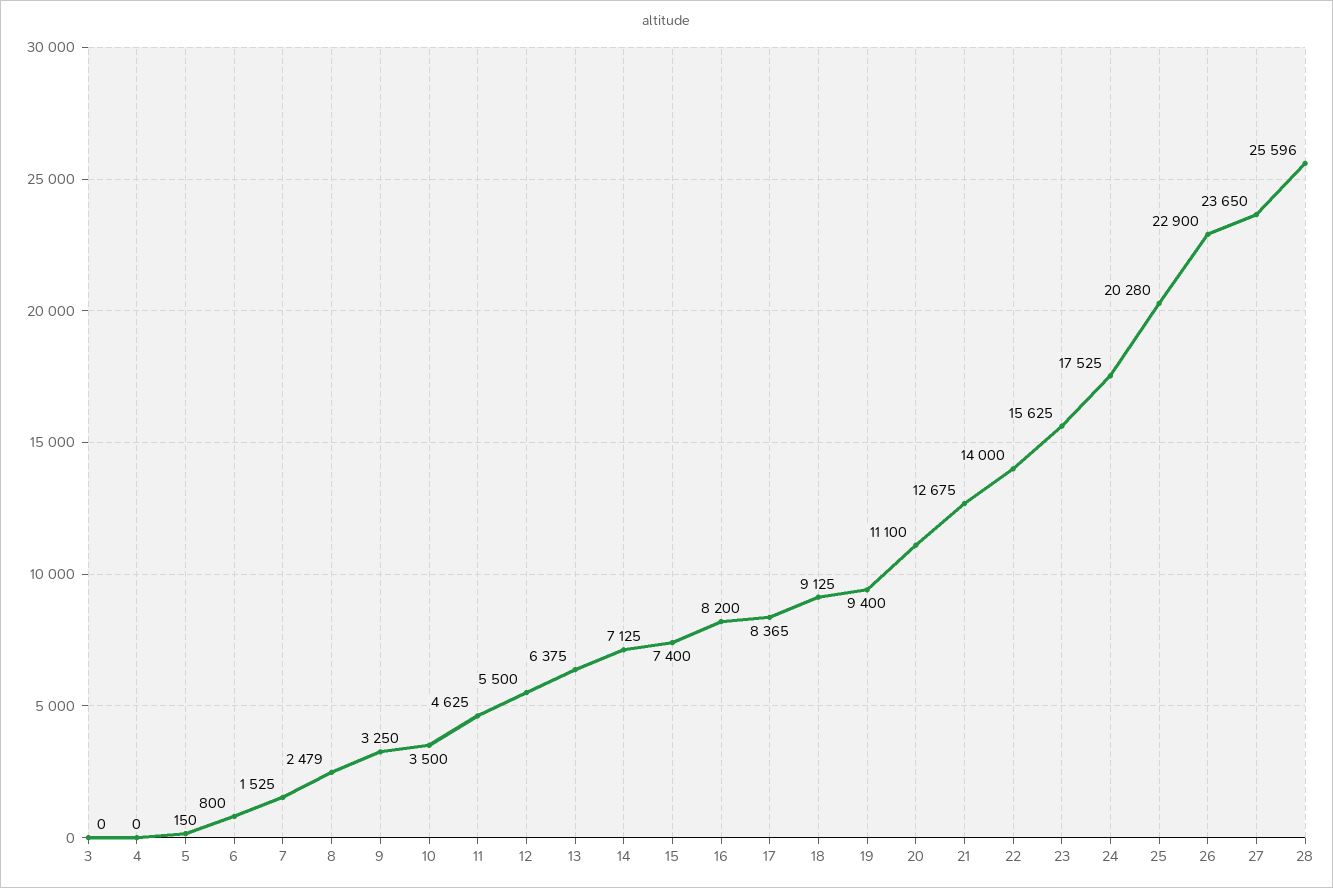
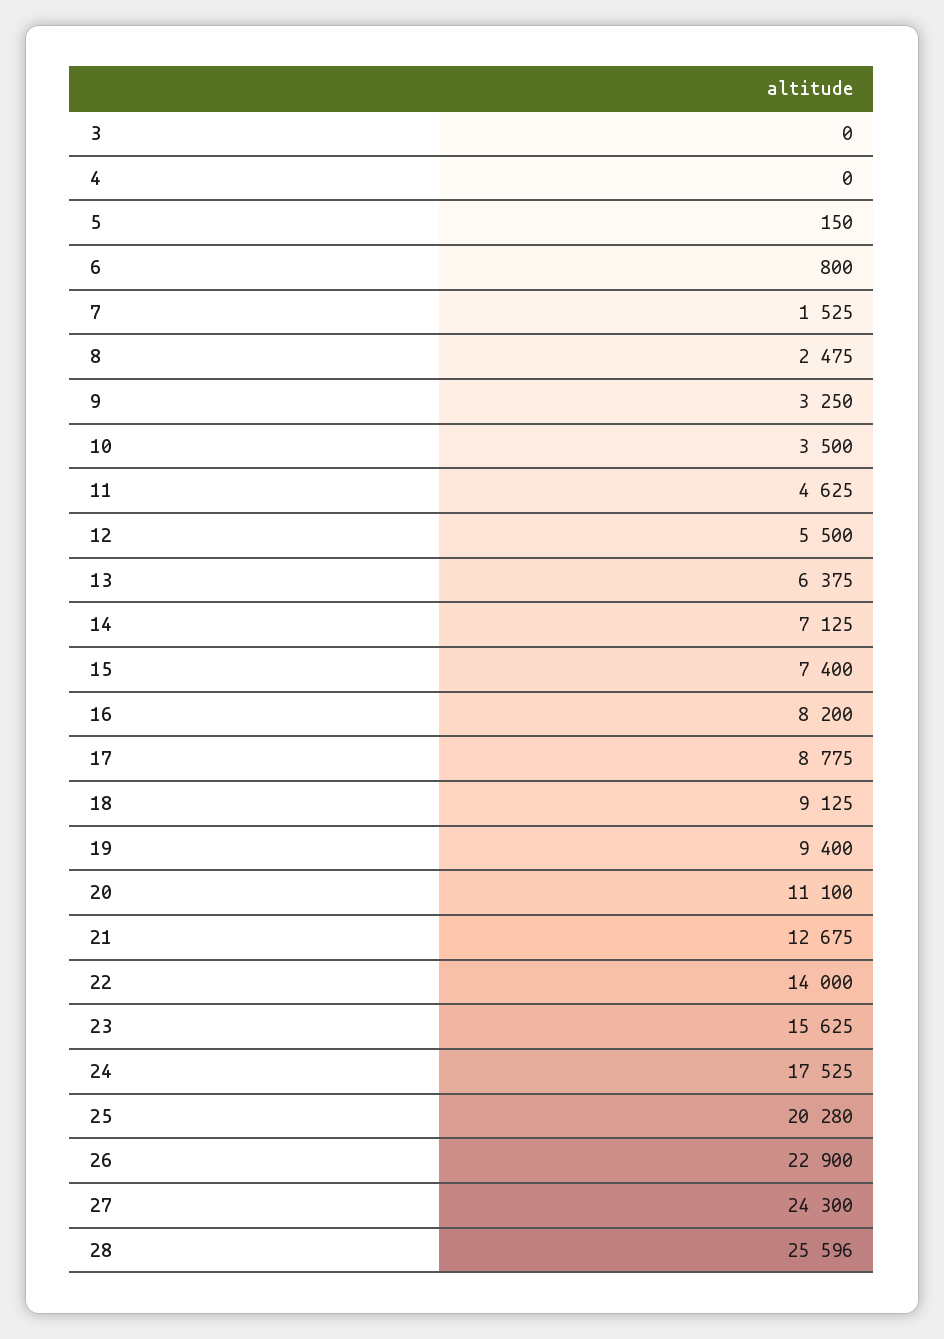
8: 2479 -> 2475
17: 8365 -> 8775
27: 23650 -> 24300

